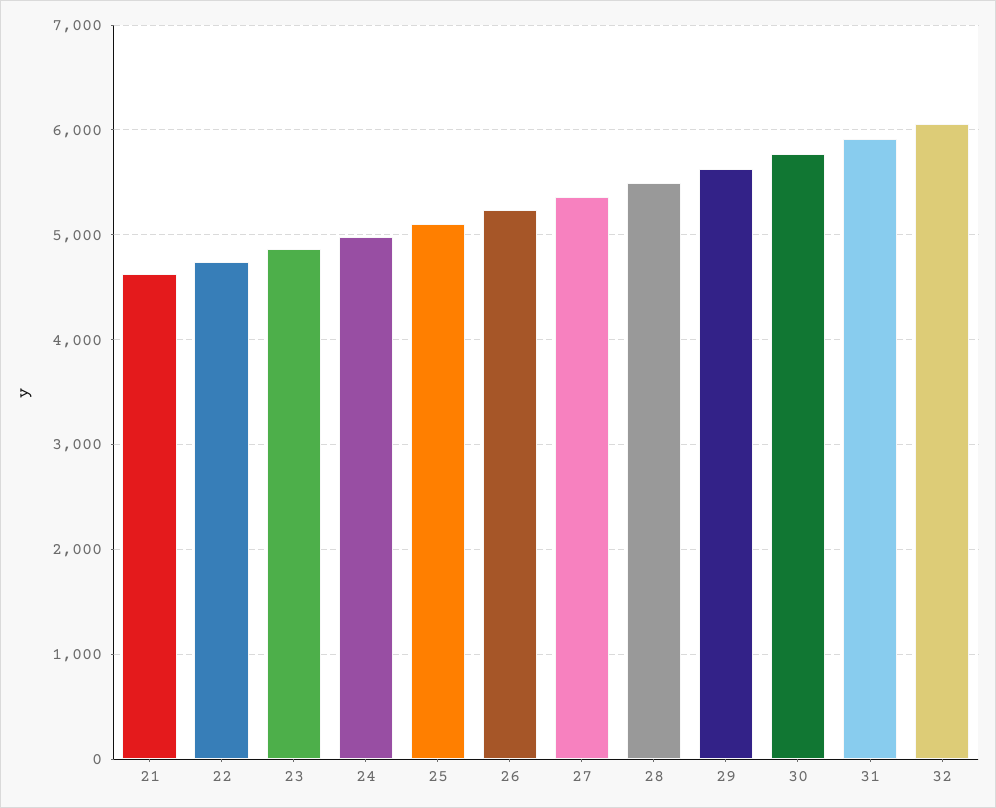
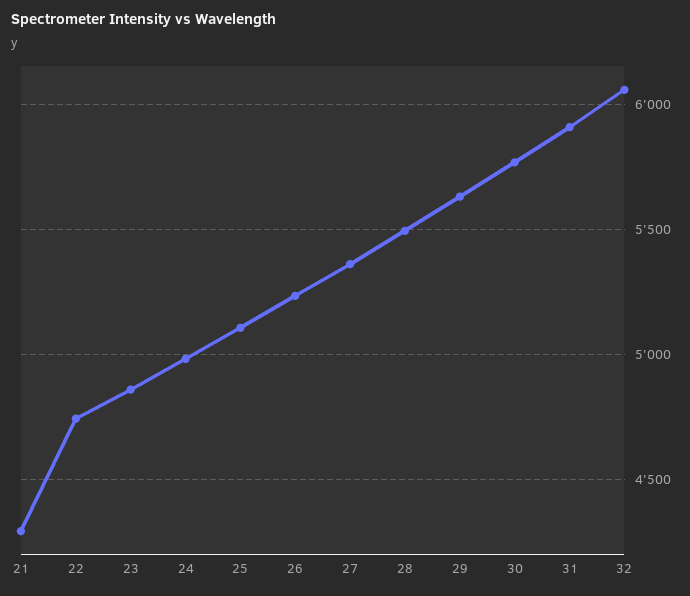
21: 4600 -> 4300

